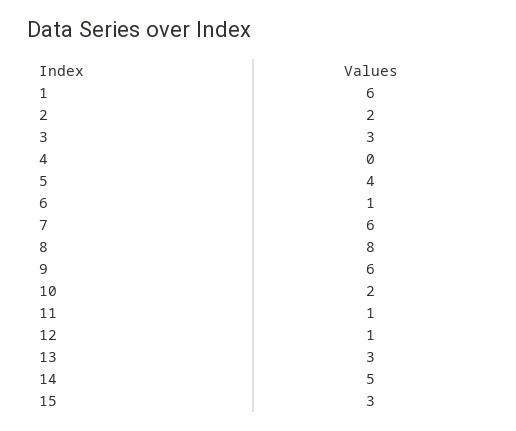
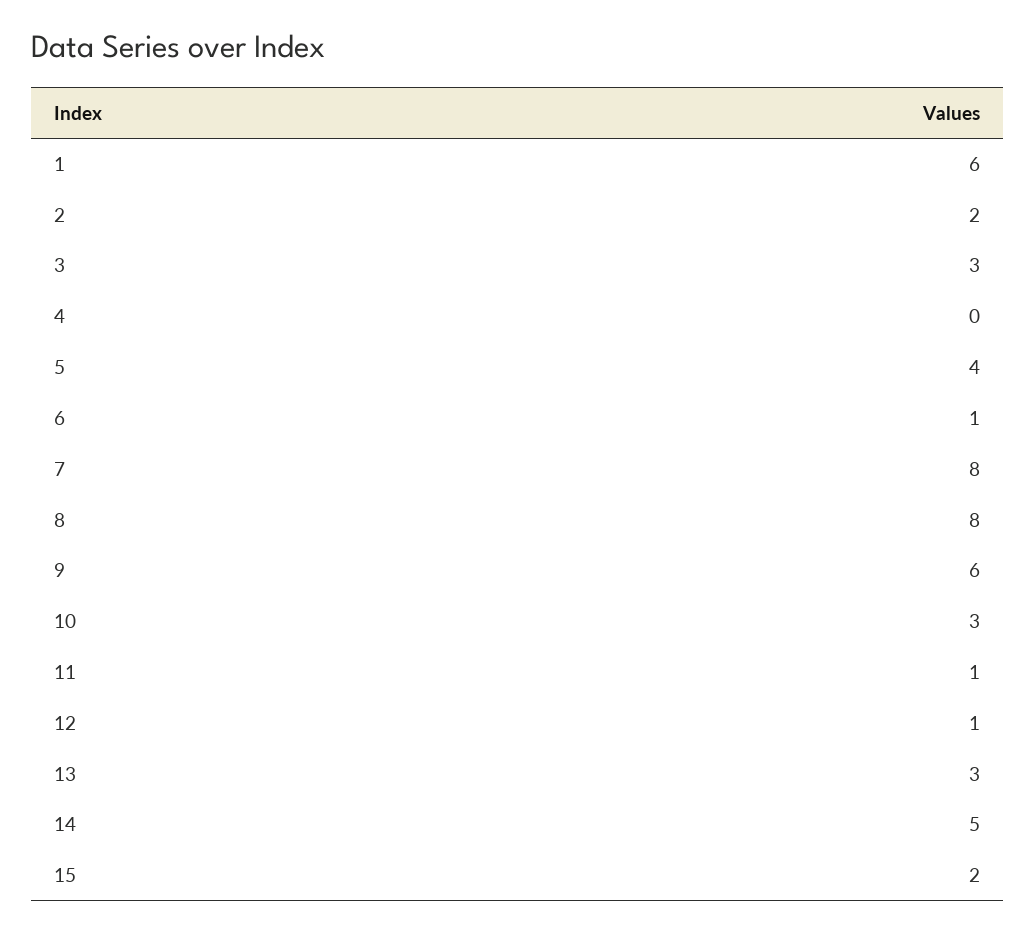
7: 6 -> 8
10: 2 -> 3
15: 3 -> 2

